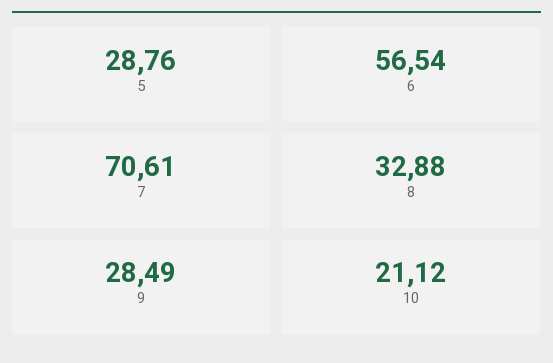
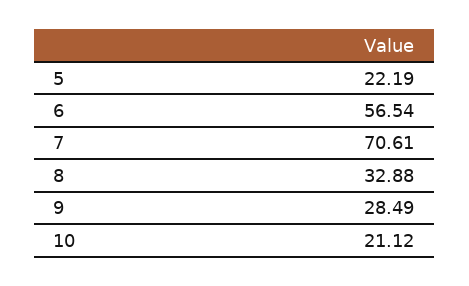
5: 28.76 -> 22.19

